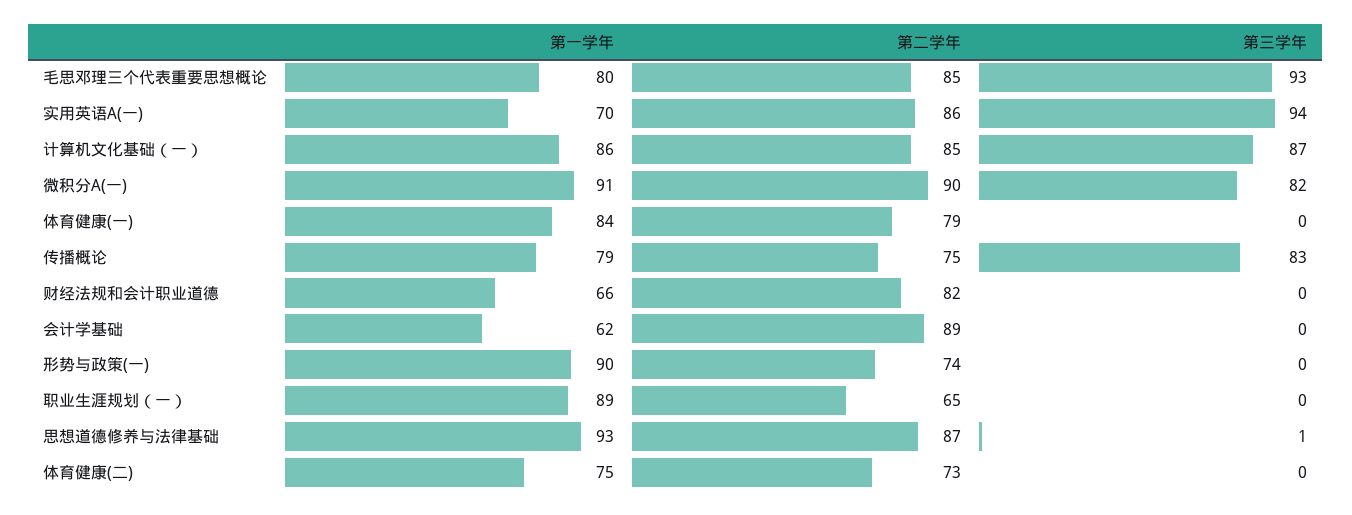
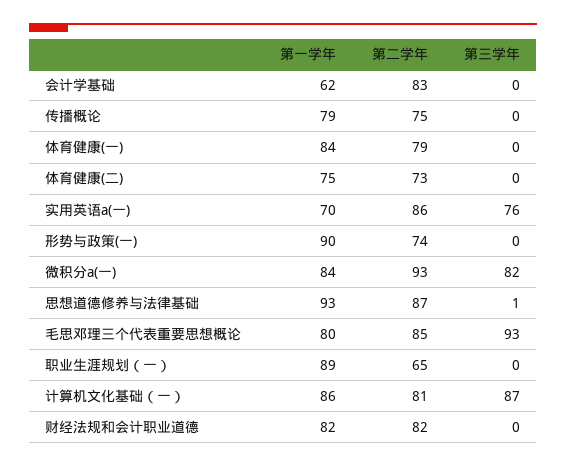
第三学年, 实用英语A(一): 94 -> 76
第二学年, 计算机文化基础（一）: 85 -> 81
第一学年, 微积分A(一): 91 -> 84
第二学年, 微积分A(一): 90 -> 93
第三学年, 传播概论: 83 -> 0
第一学年, 财经法规和会计职业道德: 66 -> 82
第二学年, 会计学基础: 89 -> 83

